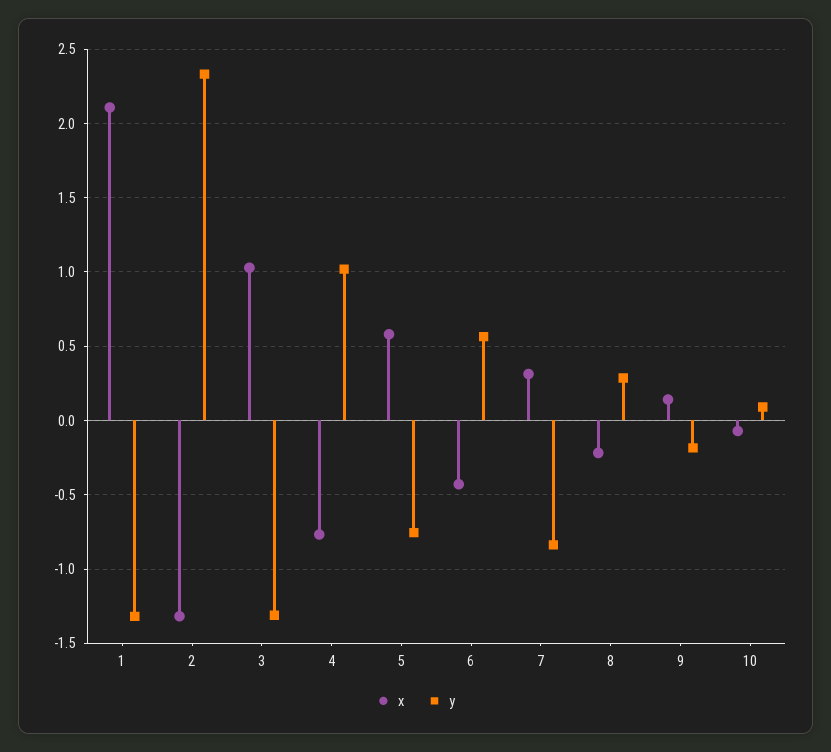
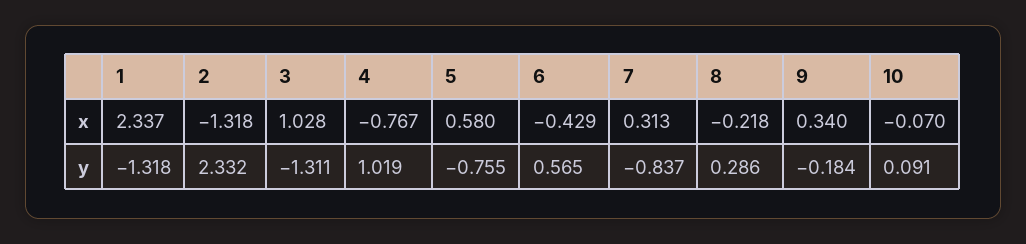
x, 1: 2.1 -> 2.337
x, 9: 0.15 -> 0.34

